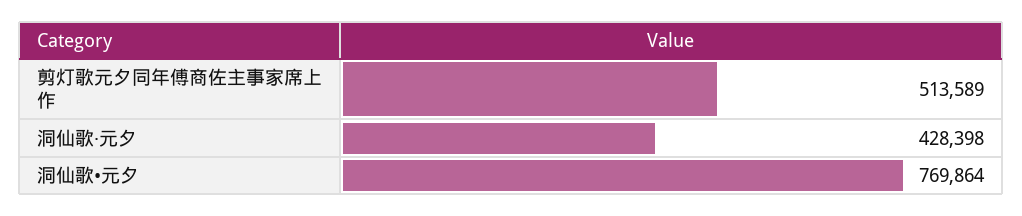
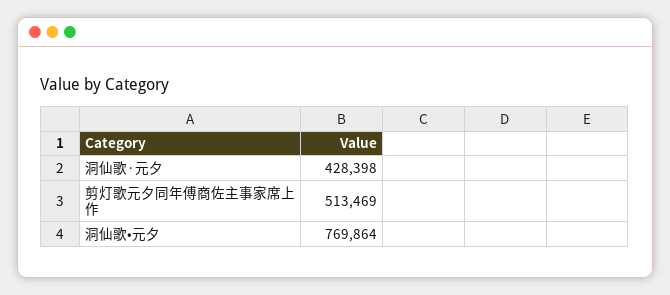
剪灯歌元夕同年傅商佐主事家席上作: 513589 -> 513469

